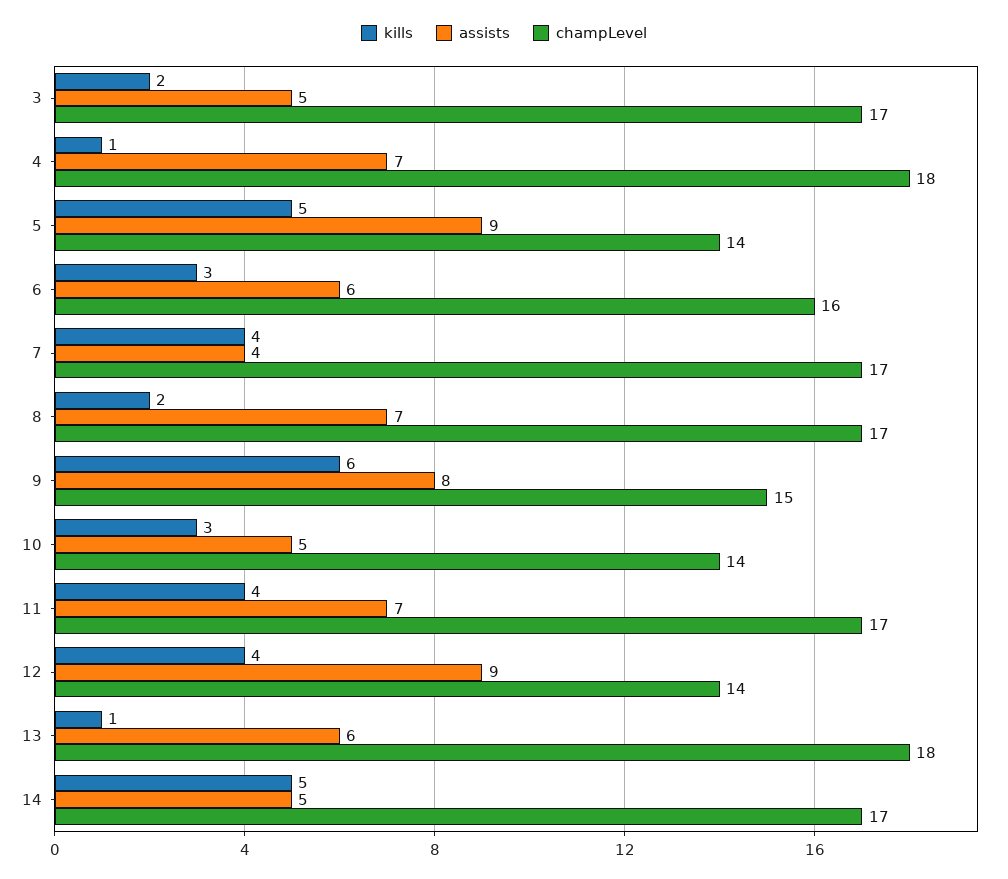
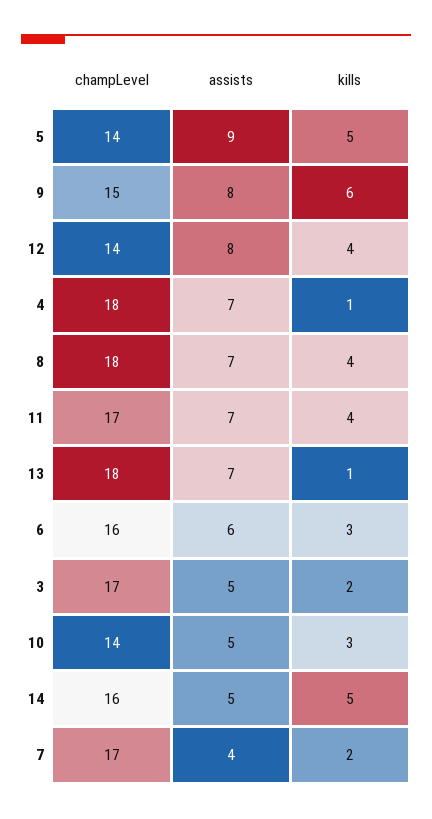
kills, 7: 4 -> 2
kills, 8: 2 -> 4
champLevel, 8: 17 -> 18
assists, 12: 9 -> 8
assists, 13: 6 -> 7
champLevel, 14: 17 -> 16

